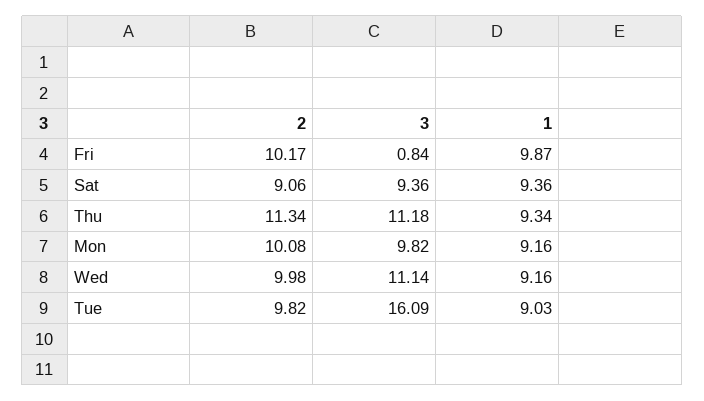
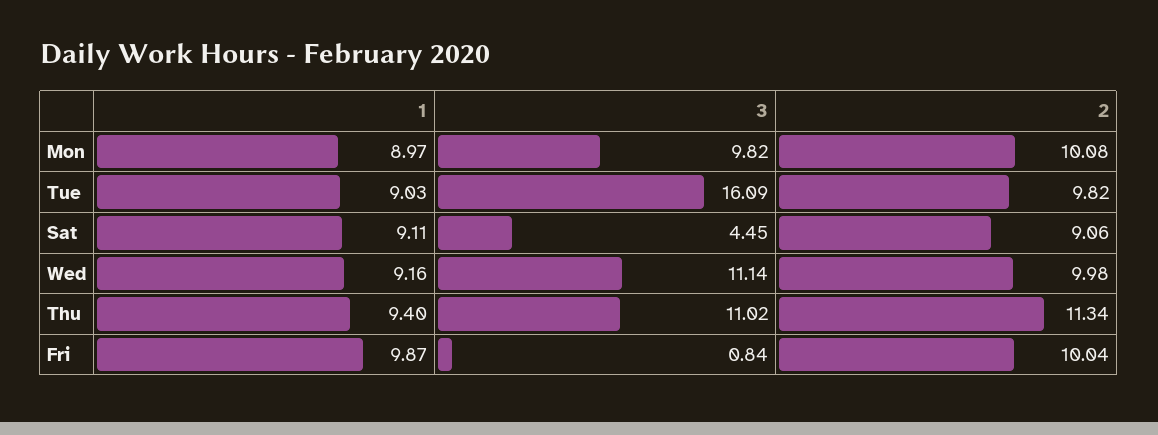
2, Fri: 10.17 -> 10.04
3, Sat: 9.36 -> 4.45
1, Sat: 9.36 -> 9.11
3, Thu: 11.18 -> 11.02
1, Thu: 9.34 -> 9.4
1, Mon: 9.16 -> 8.97

